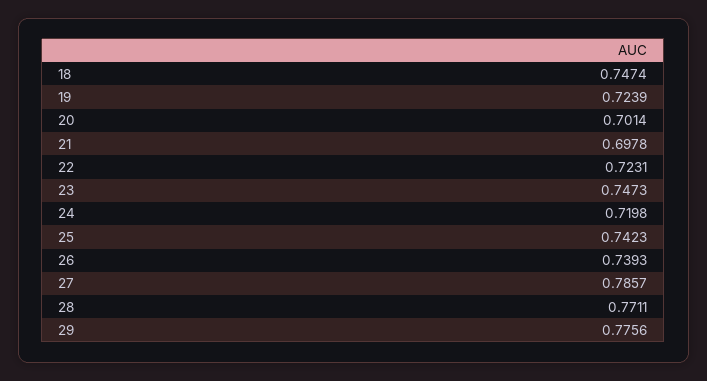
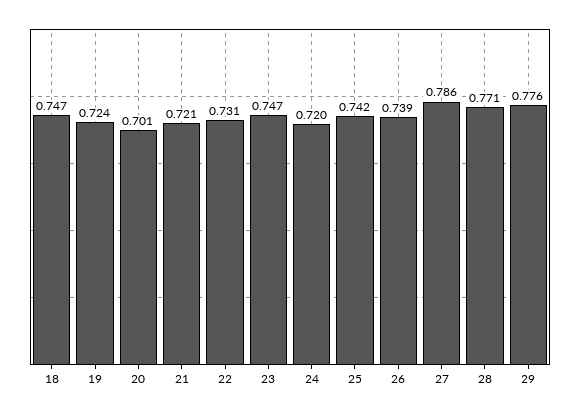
21: 0.6978 -> 0.721
22: 0.7231 -> 0.731

